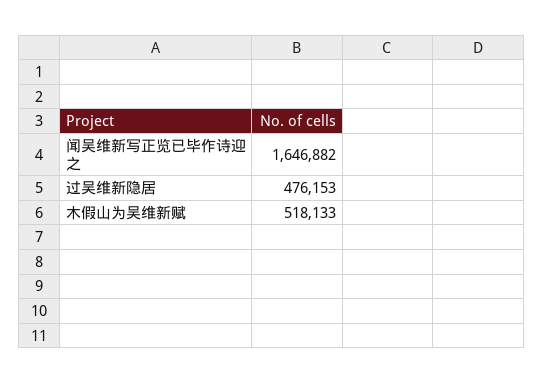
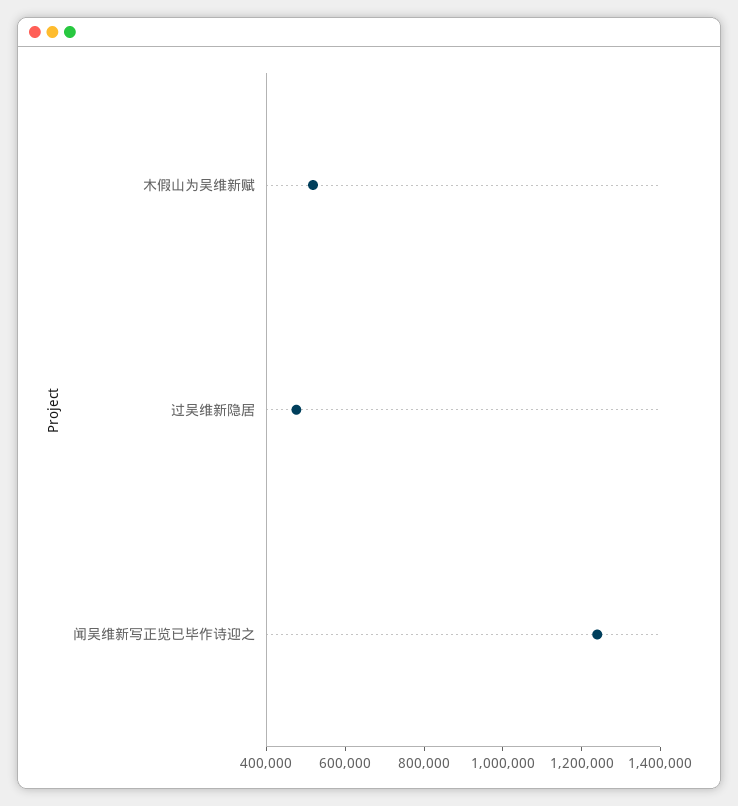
闻吴维新写正览已毕作诗迎之: 1646882 -> 1250000

